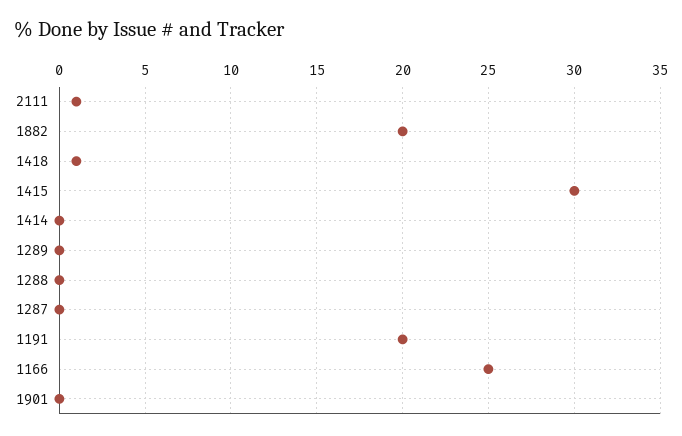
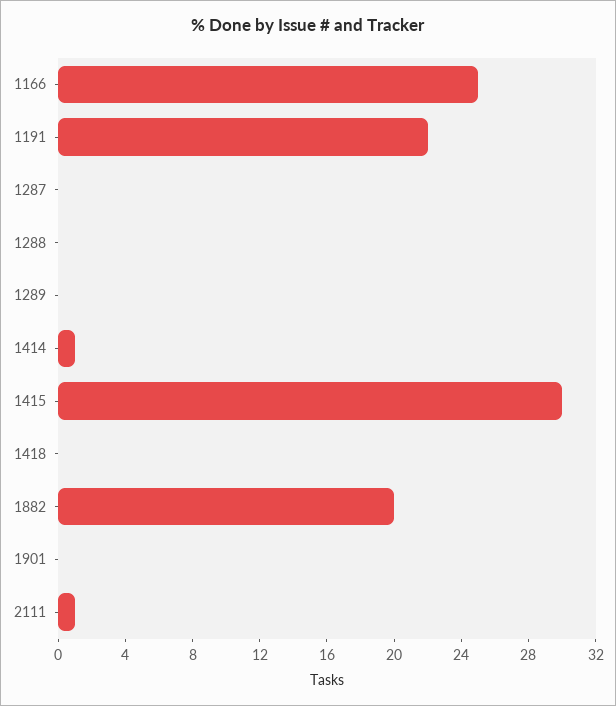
1418: 1 -> 0
1414: 0 -> 1
1191: 20 -> 22

